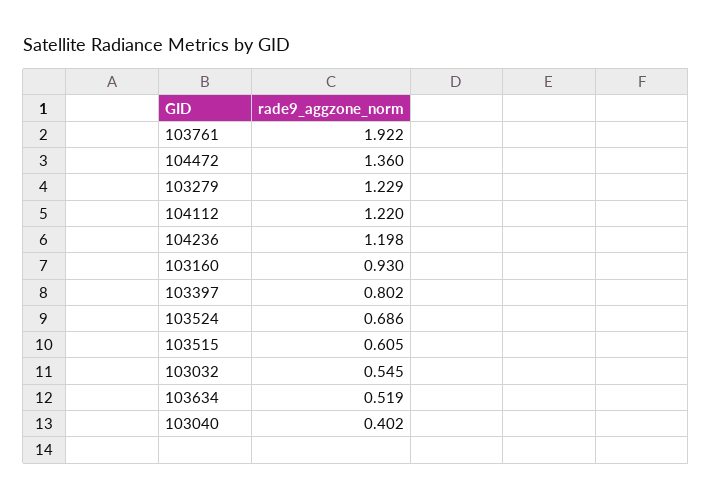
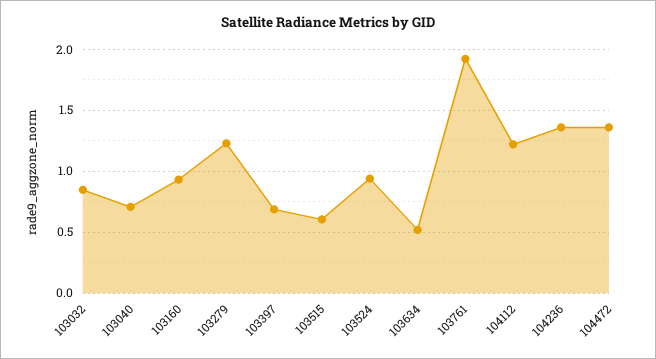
104236: 1.198 -> 1.35
103397: 0.802 -> 0.7
103524: 0.686 -> 0.95
103032: 0.545 -> 0.85
103040: 0.402 -> 0.7

